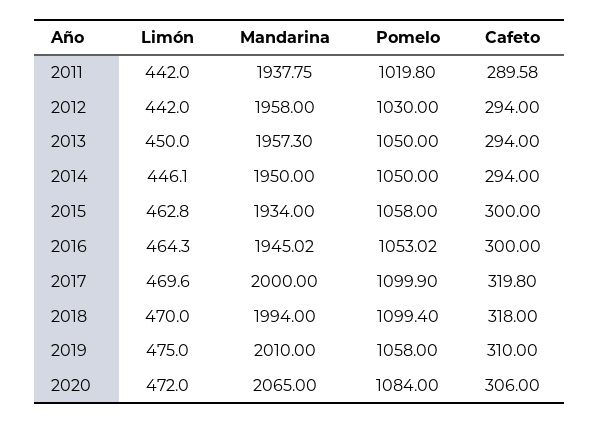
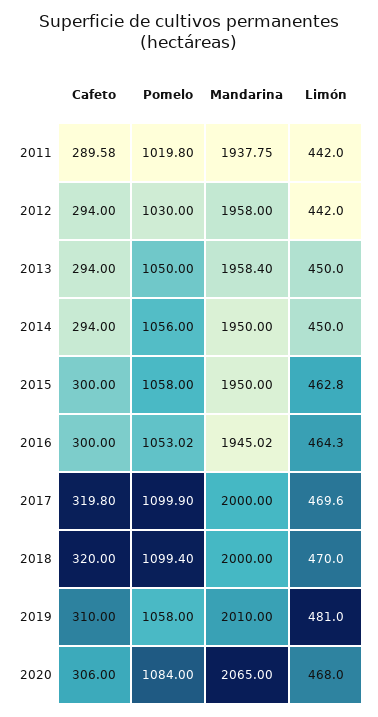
Mandarina, 2013: 1957.3 -> 1958.4
Limón, 2014: 446.1 -> 450
Pomelo, 2014: 1050 -> 1056
Mandarina, 2015: 1934 -> 1950
Mandarina, 2018: 1994 -> 2000
Cafeto, 2018: 318 -> 320
Limón, 2019: 475 -> 481
Limón, 2020: 472 -> 468

